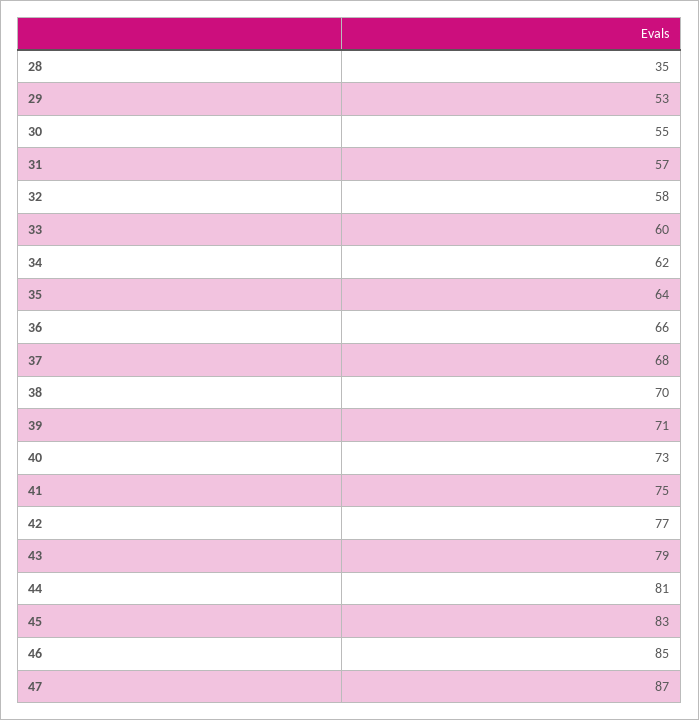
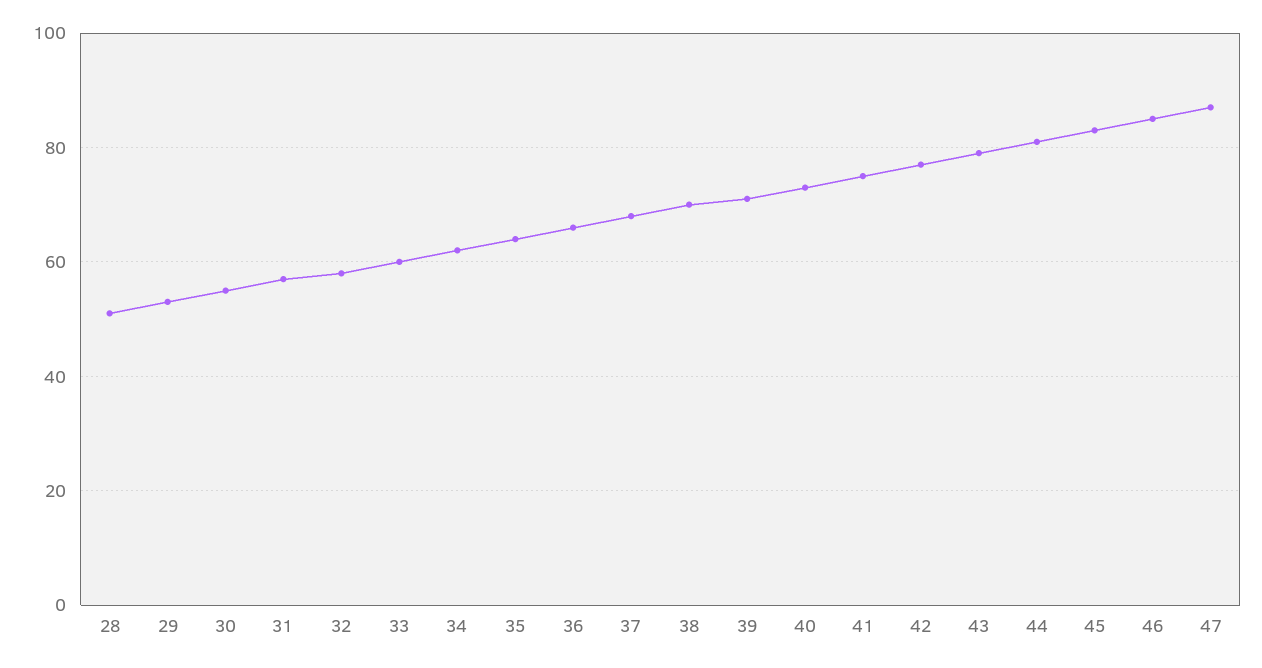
28: 35 -> 50

